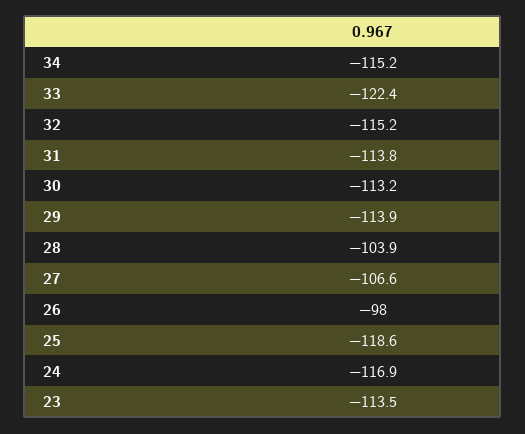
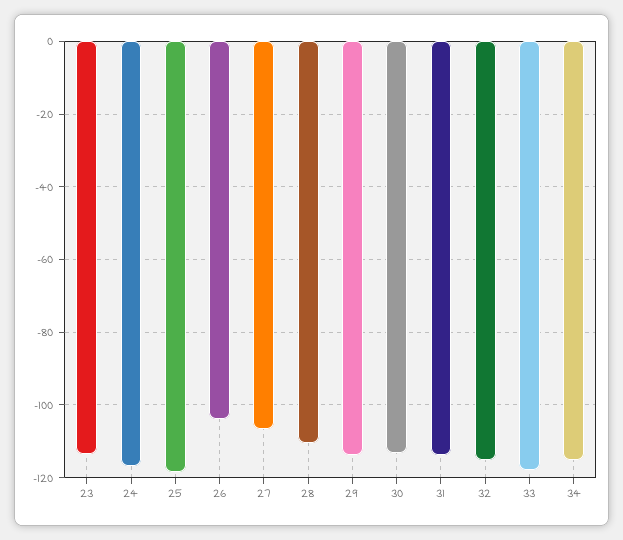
33: -122.4 -> -118
28: -103.9 -> -110
26: -98 -> -104

